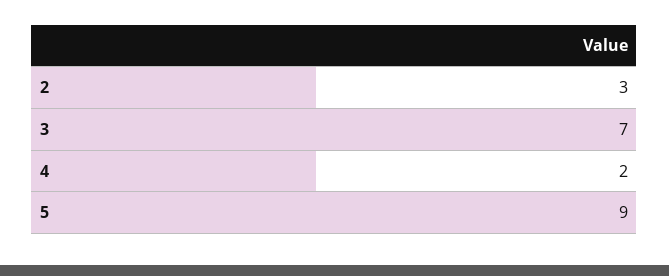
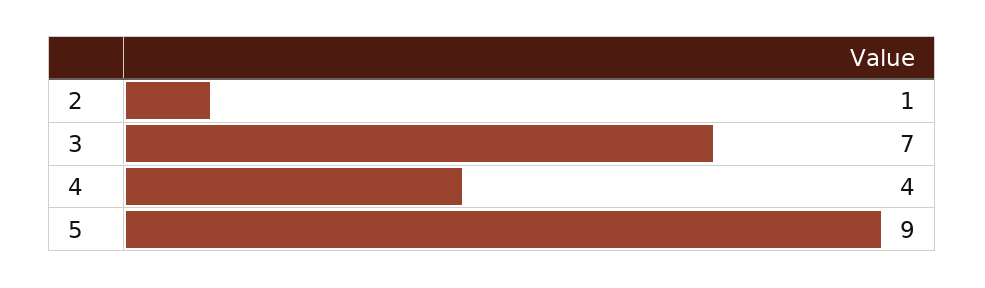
2: 3 -> 1
4: 2 -> 4

